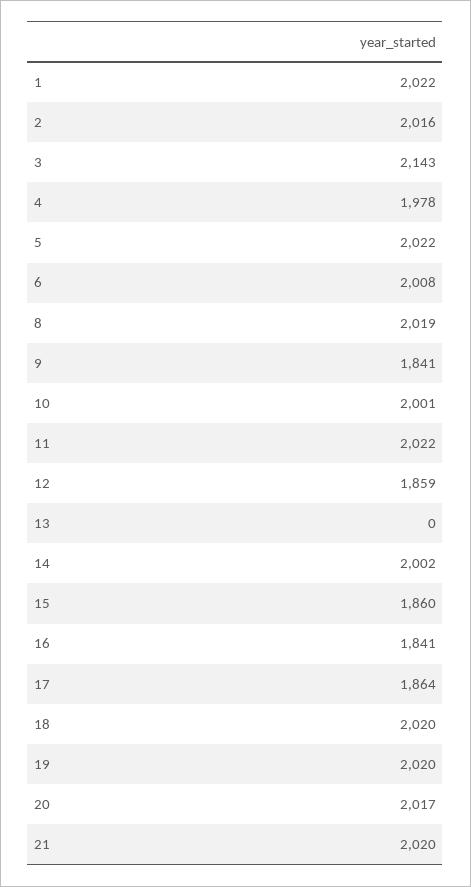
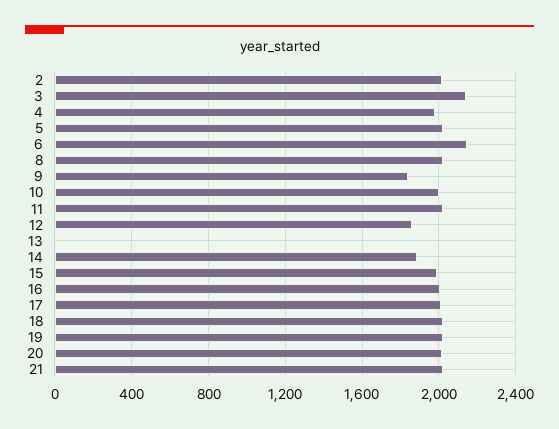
1: 2022 -> none
6: 2008 -> 2150
14: 2002 -> 1900
15: 1860 -> 2000
16: 1841 -> 2000
17: 1864 -> 2000

